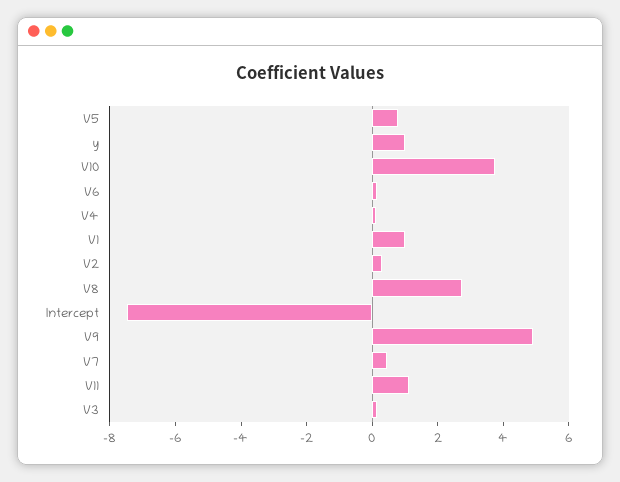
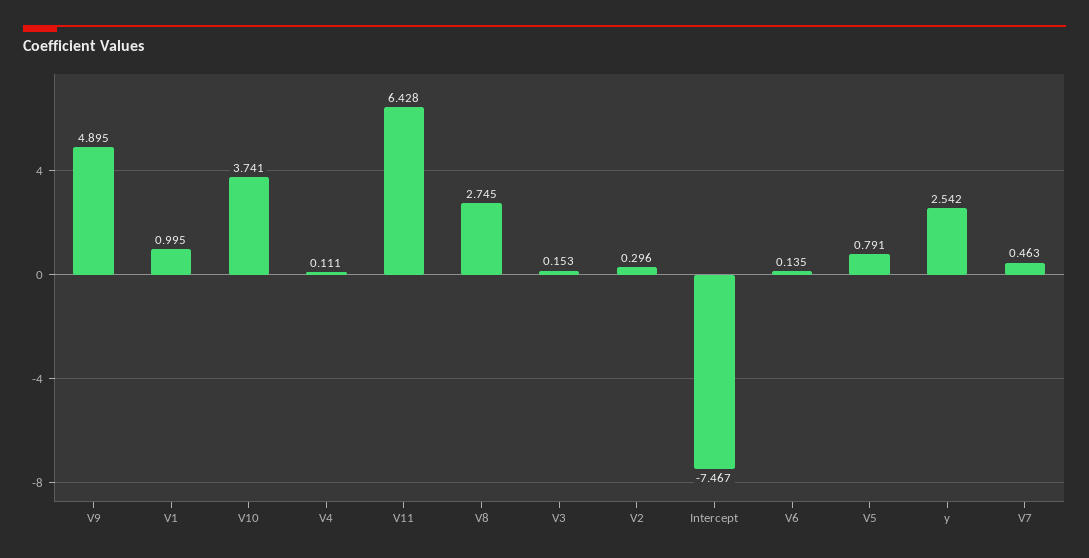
y: 1 -> 2.542
V11: 1 -> 6.428

